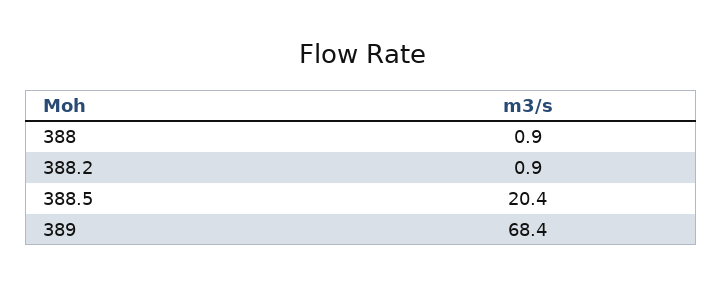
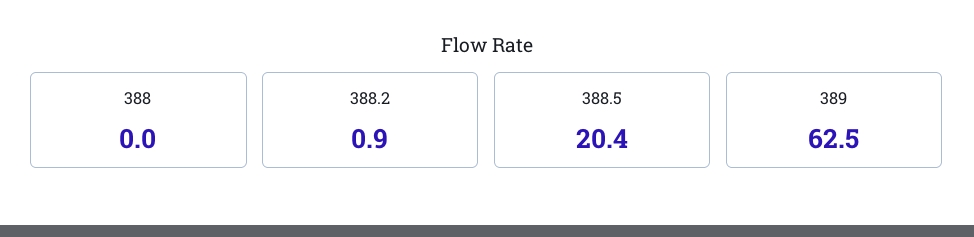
388: 0.9 -> 0
389: 68.4 -> 62.5

